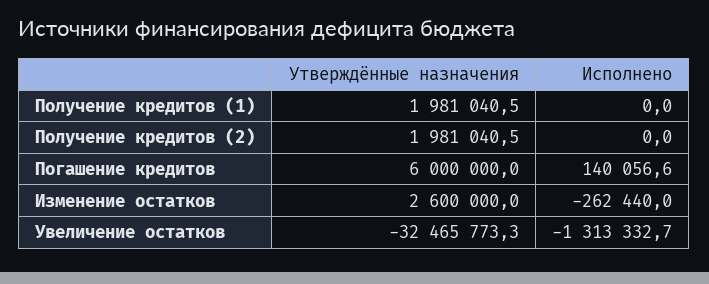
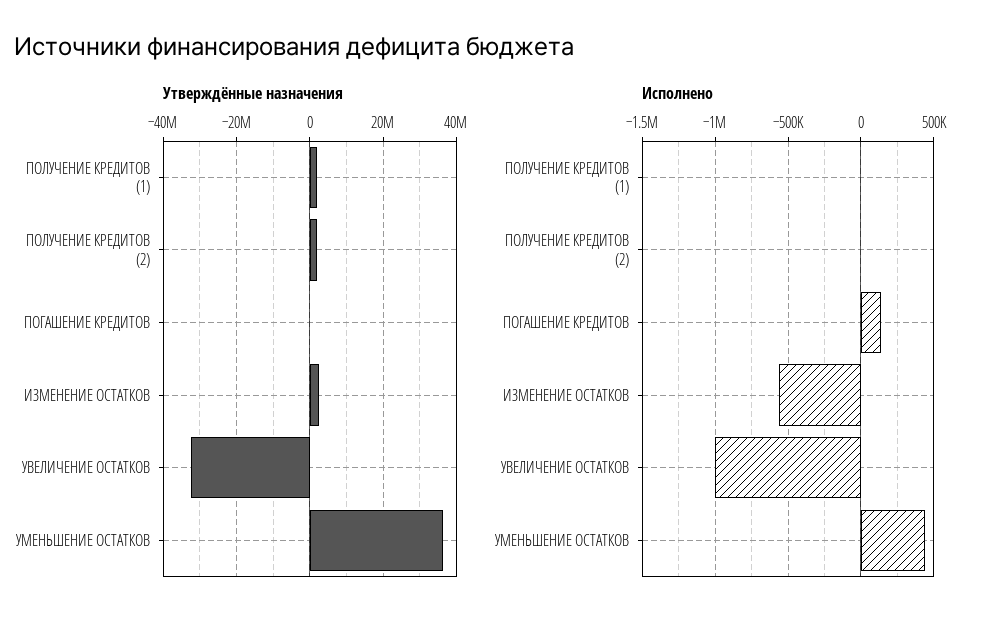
Утверждённые назначения, Погашение кредитов: 6000000 -> 0
Исполнено, Изменение остатков: -262440 -> -550000
Исполнено, Увеличение остатков: -1313332.7 -> -1000000
Утверждённые назначения, УМЕНЬШЕНИЕ ОСТАТКОВ: none -> 36000000
Исполнено, УМЕНЬШЕНИЕ ОСТАТКОВ: none -> 450000

